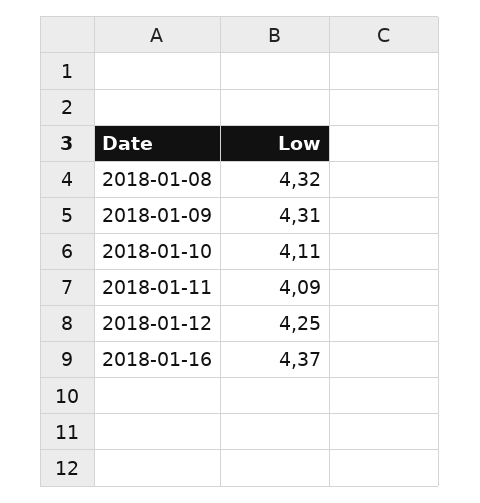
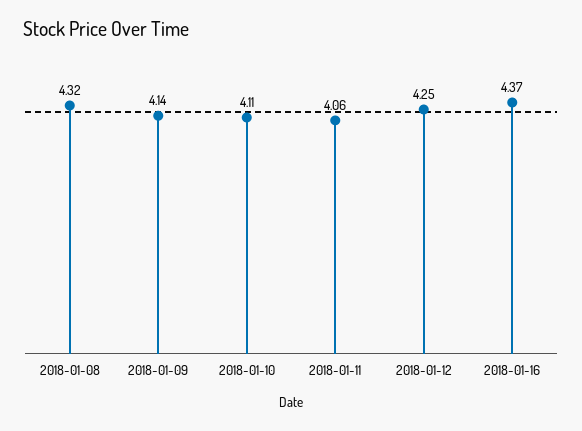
2018-01-09: 4.31 -> 4.14
2018-01-11: 4.09 -> 4.06

